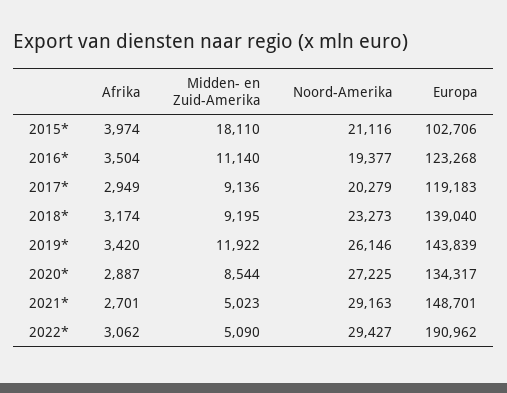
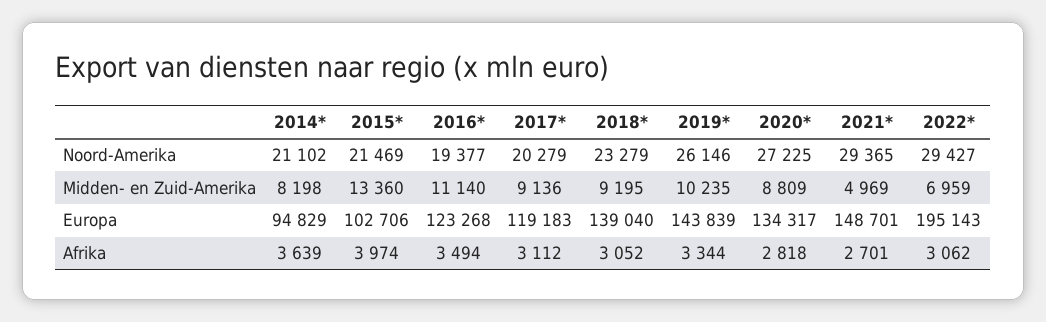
Midden- en Zuid-Amerika, 2015*: 18110 -> 13360
Noord-Amerika, 2015*: 21116 -> 21469
Afrika, 2016*: 3504 -> 3494
Afrika, 2017*: 2949 -> 3112
Afrika, 2018*: 3174 -> 3052
Noord-Amerika, 2018*: 23273 -> 23279
Afrika, 2019*: 3420 -> 3344
Midden- en Zuid-Amerika, 2019*: 11922 -> 10235
Afrika, 2020*: 2887 -> 2818
Midden- en Zuid-Amerika, 2020*: 8544 -> 8809
Midden- en Zuid-Amerika, 2021*: 5023 -> 4969
Noord-Amerika, 2021*: 29163 -> 29365
Midden- en Zuid-Amerika, 2022*: 5090 -> 6959
Europa, 2022*: 190962 -> 195143
Noord-Amerika, 2014*: none -> 21102
Midden- en Zuid-Amerika, 2014*: none -> 8198
Europa, 2014*: none -> 94829
Afrika, 2014*: none -> 3639

